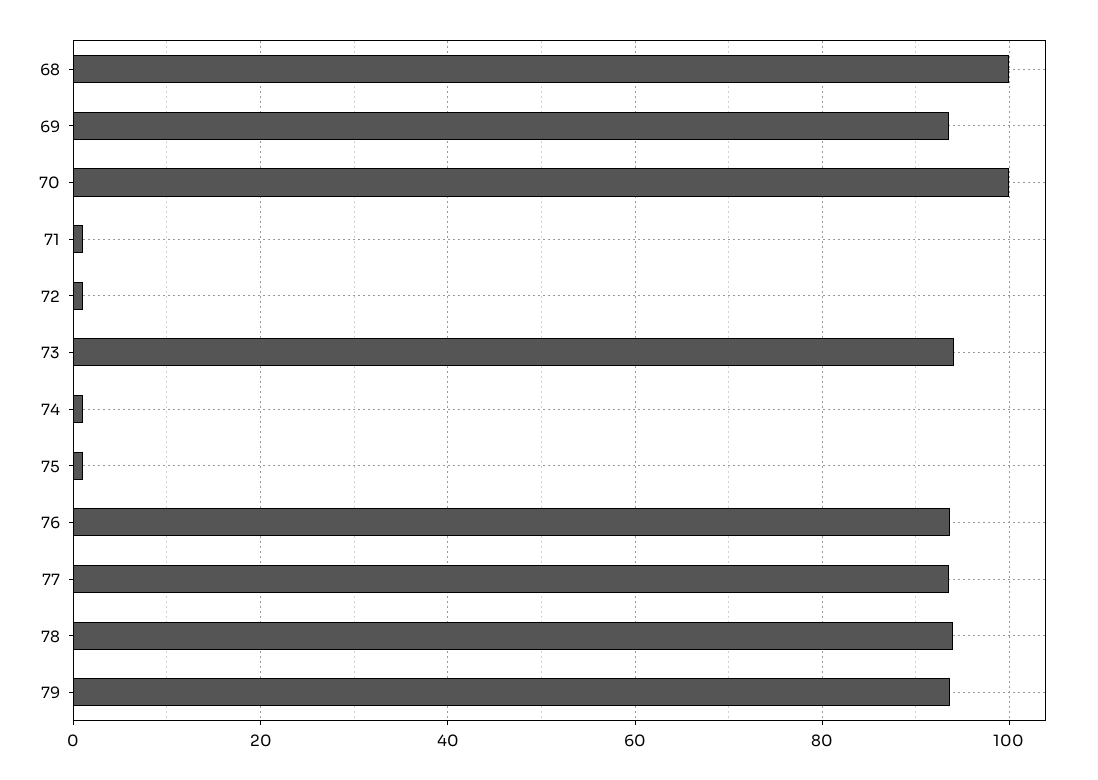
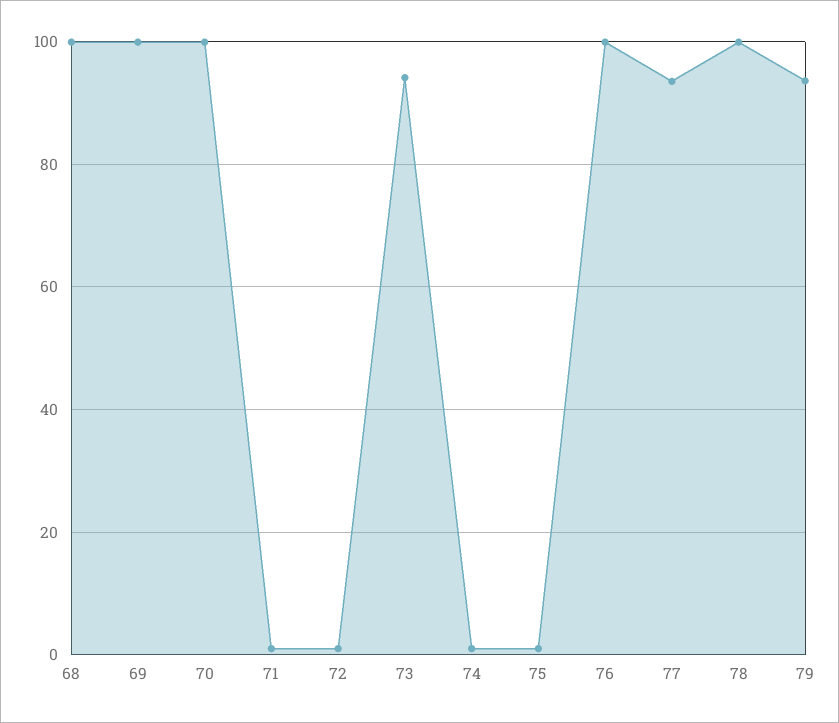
69: 94 -> 100
76: 94 -> 100
78: 94 -> 100

